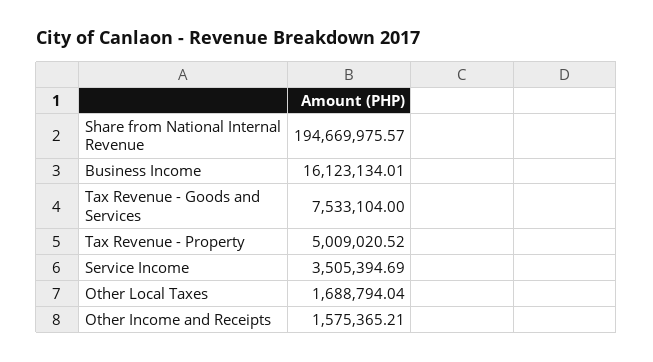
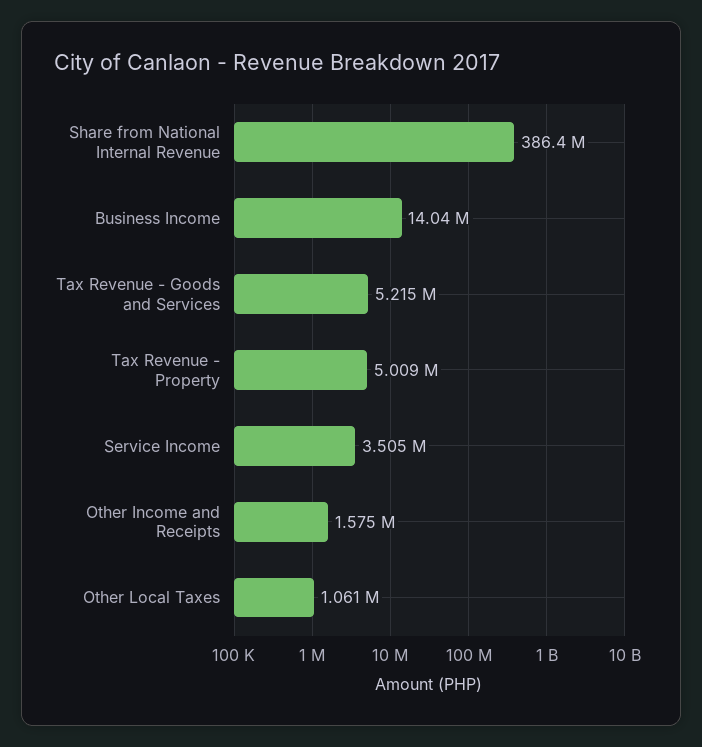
Share from National Internal Revenue: 194669975.57 -> 386400000
Business Income: 16123134.01 -> 14040000
Tax Revenue - Goods and Services: 7533104 -> 5215000
Other Local Taxes: 1688794.04 -> 1061000

